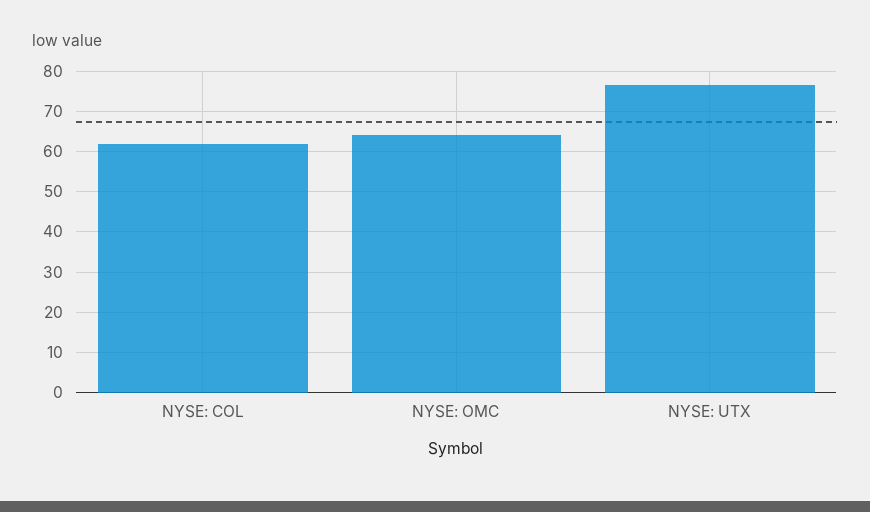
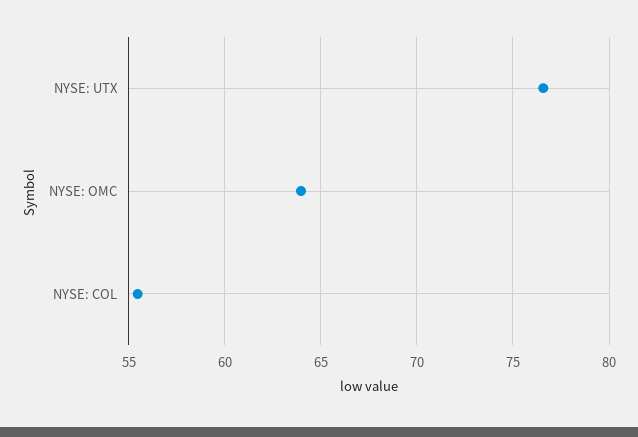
NYSE: COL: 62 -> 55.5

